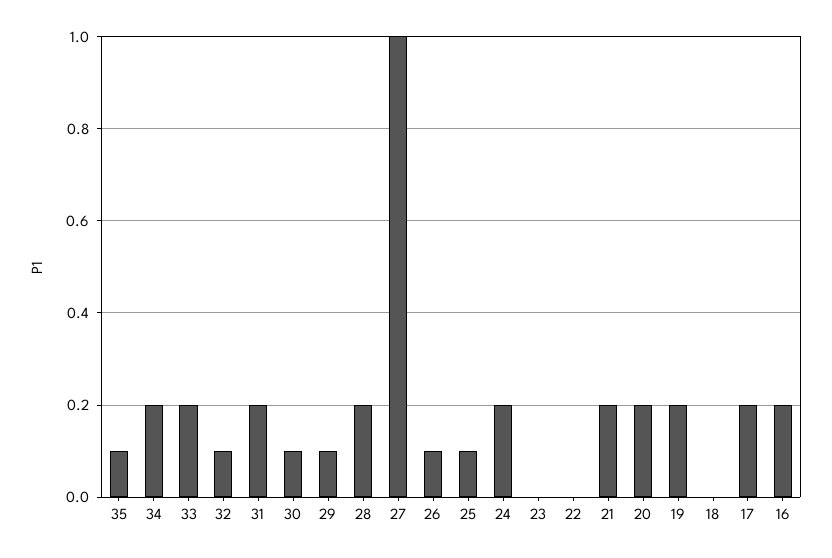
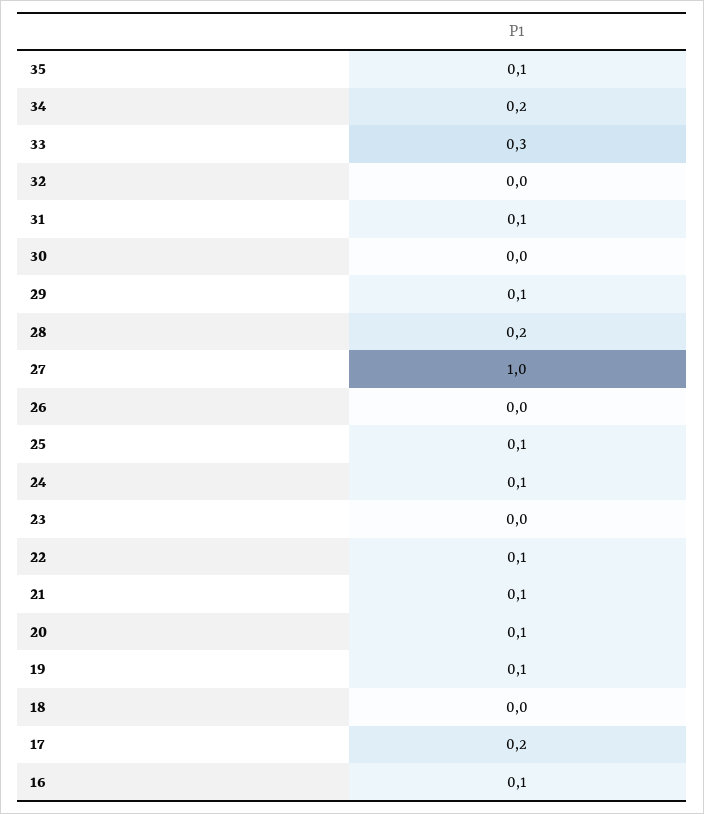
33: 0.2 -> 0.3
32: 0.1 -> 0
31: 0.2 -> 0.1
30: 0.1 -> 0
26: 0.1 -> 0
24: 0.2 -> 0.1
22: 0 -> 0.1
21: 0.2 -> 0.1
20: 0.2 -> 0.1
19: 0.2 -> 0.1
16: 0.2 -> 0.1

